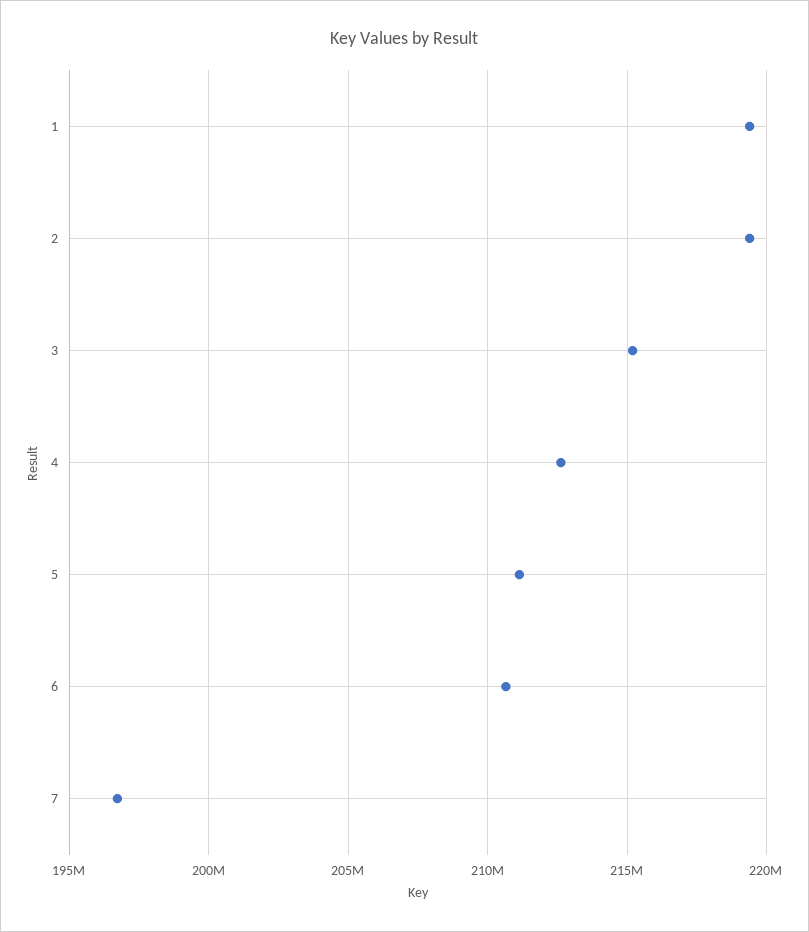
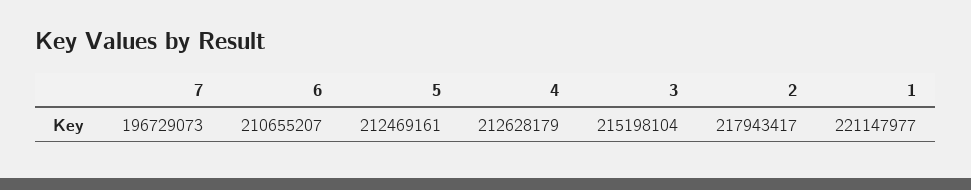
1: 219500000 -> 221147977
2: 219500000 -> 217943417
5: 211000000 -> 212469161

